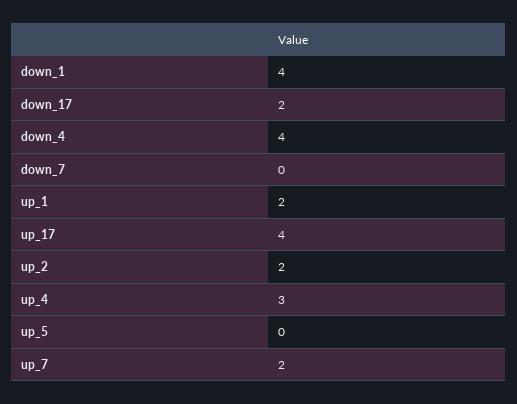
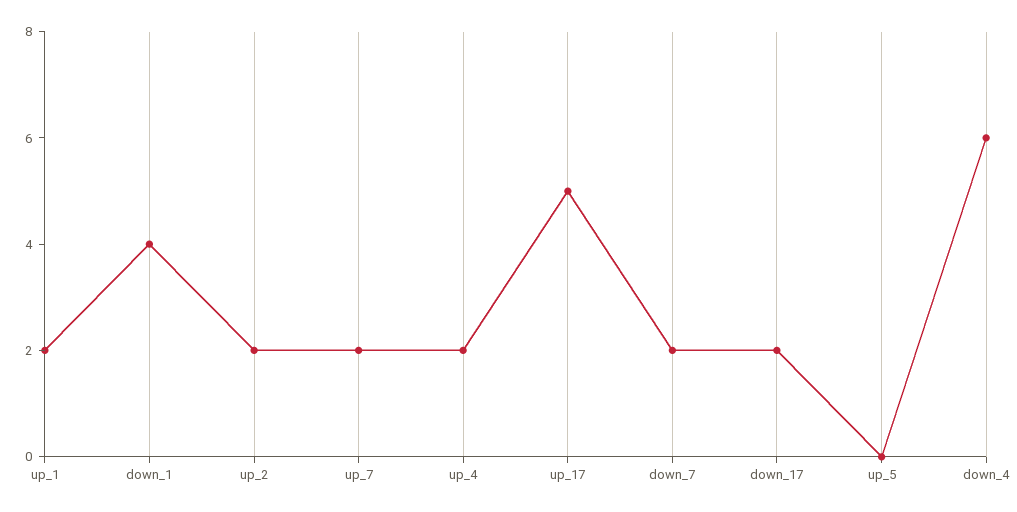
down_4: 4 -> 6
down_7: 0 -> 2
up_17: 4 -> 5
up_4: 3 -> 2

